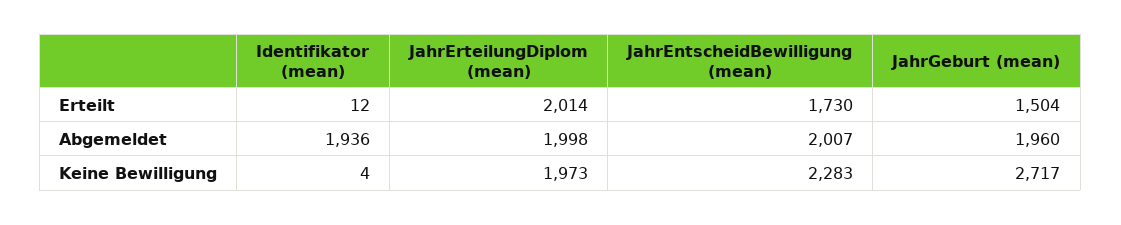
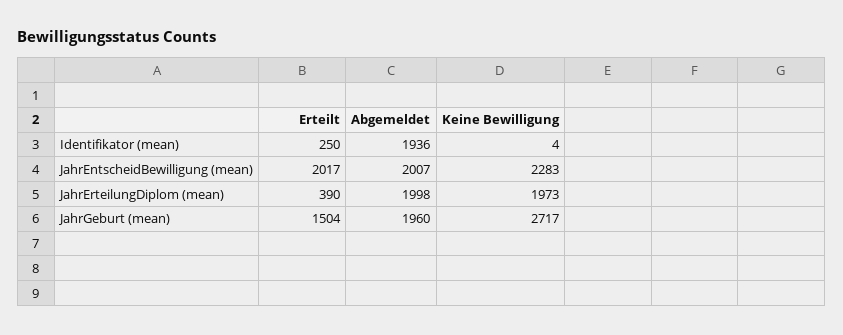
Identifikator (mean), Erteilt: 12 -> 250
JahrErteilungDiplom (mean), Erteilt: 2014 -> 390
JahrEntscheidBewilligung (mean), Erteilt: 1730 -> 2017

